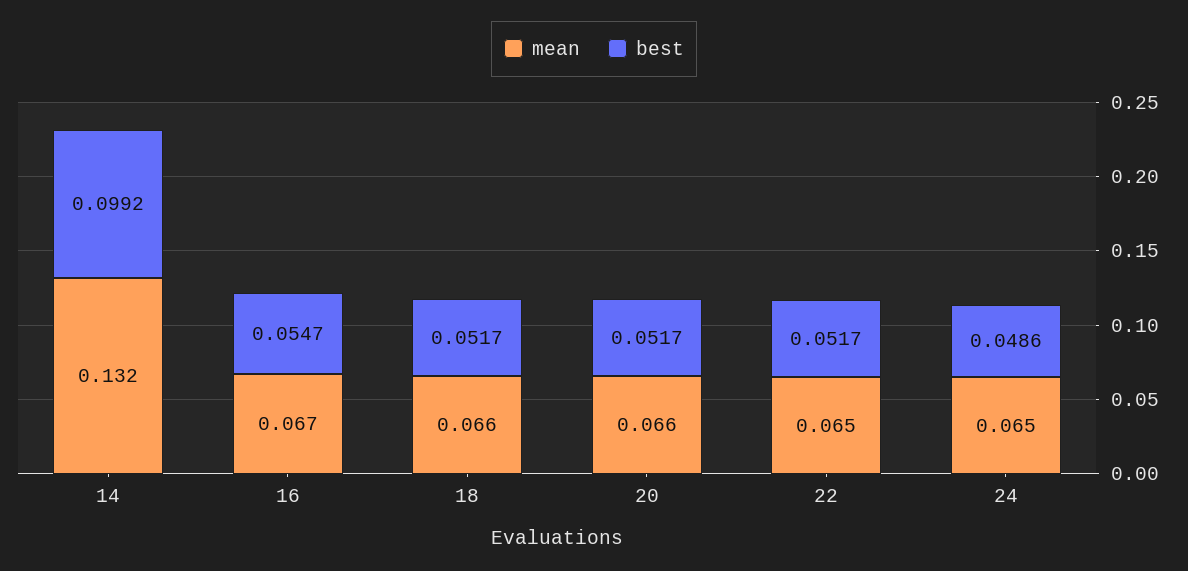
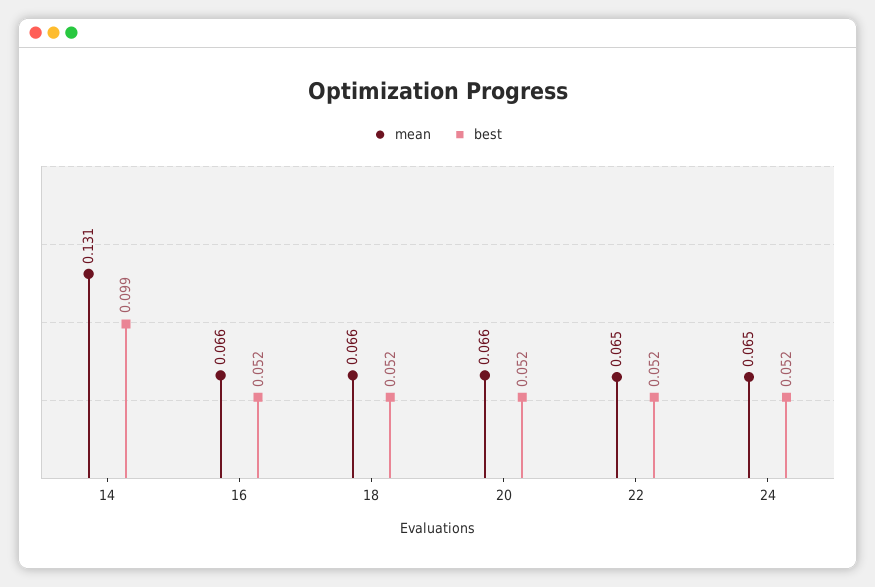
mean, 14: 0.132 -> 0.131
mean, 16: 0.067 -> 0.066
best, 16: 0.0547 -> 0.052
best, 24: 0.0486 -> 0.052

